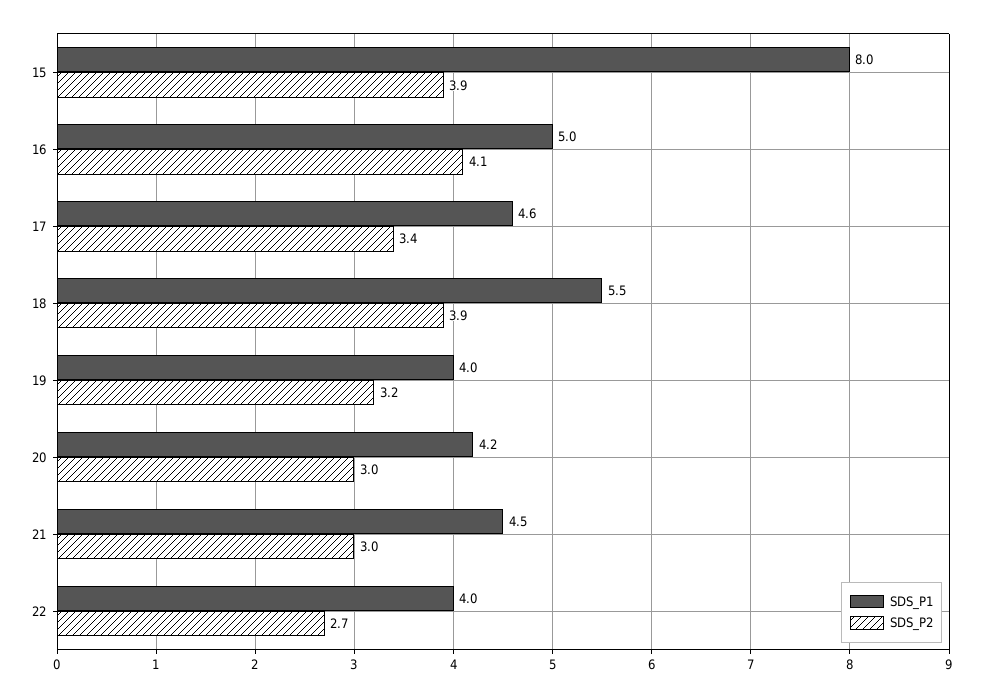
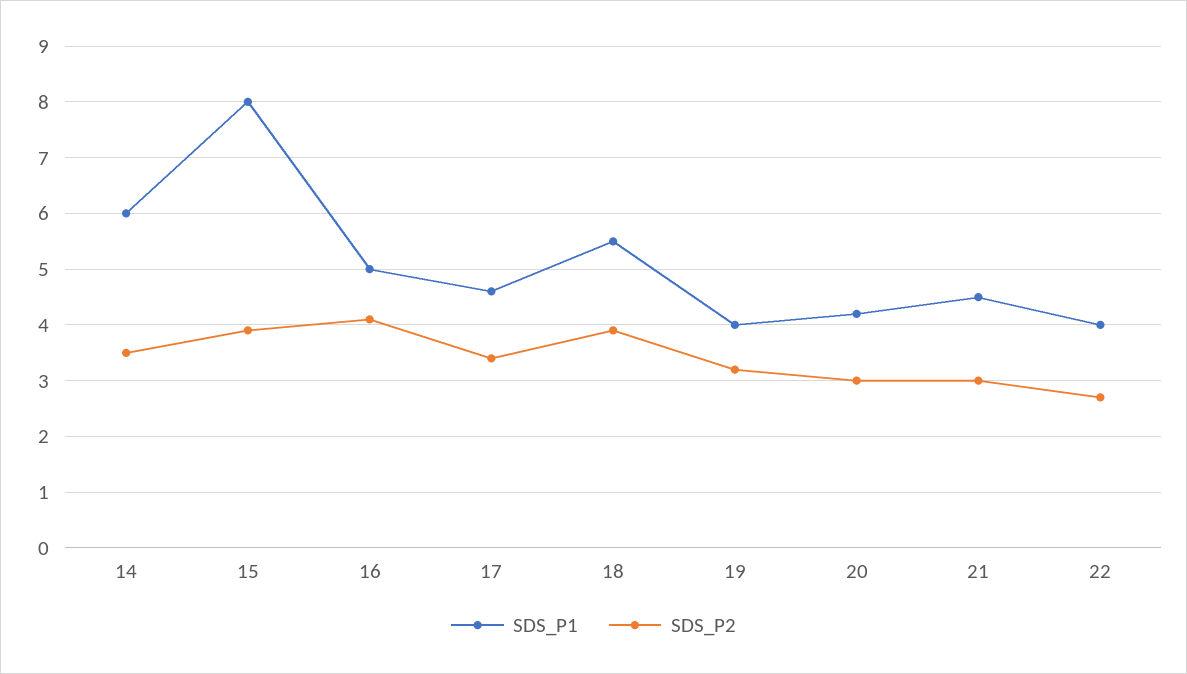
SDS_P1, 14: none -> 6
SDS_P2, 14: none -> 3.5

